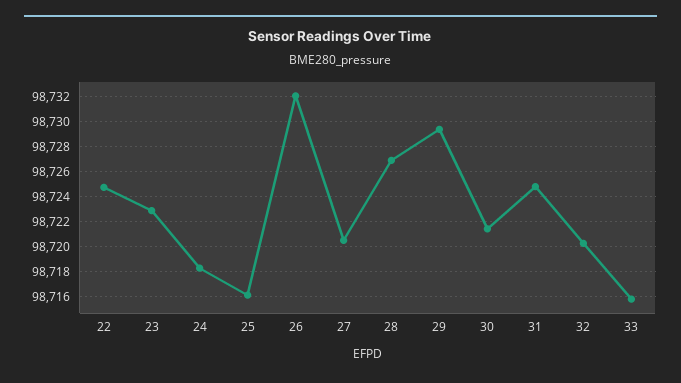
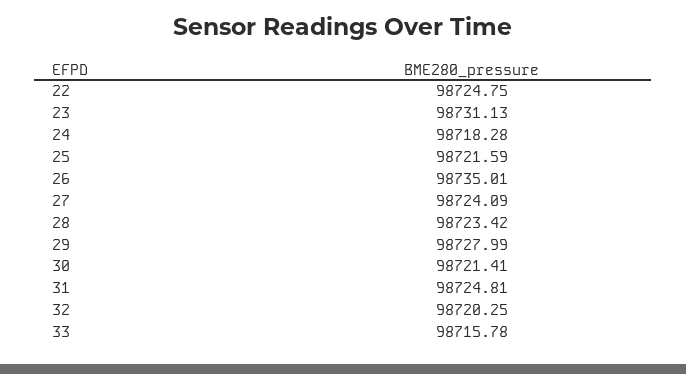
23: 98723 -> 98731.13
25: 98716 -> 98721.59
26: 98732 -> 98735.01
27: 98720.5 -> 98724.09
28: 98727 -> 98723.42
29: 98729.5 -> 98727.99

